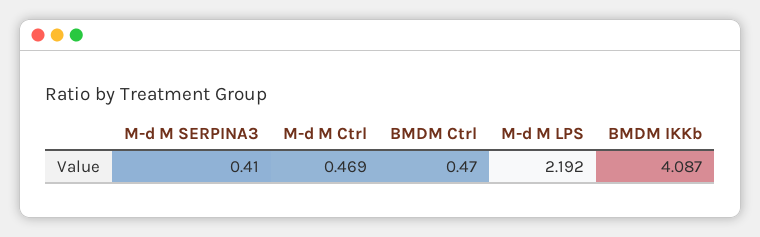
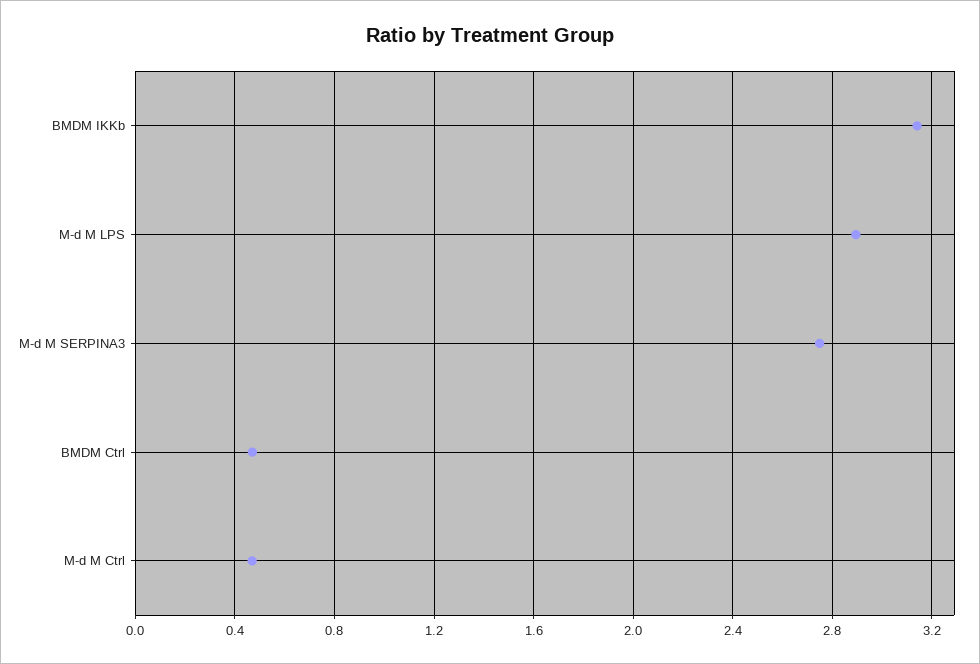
M-d M SERPINA3: 0.41 -> 2.75
M-d M LPS: 2.192 -> 2.9
BMDM IKKb: 4.087 -> 3.15

